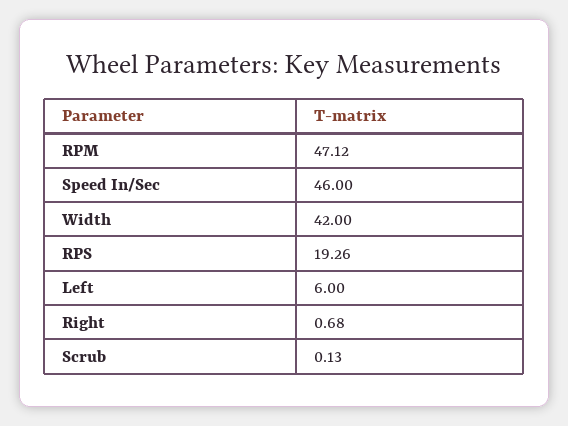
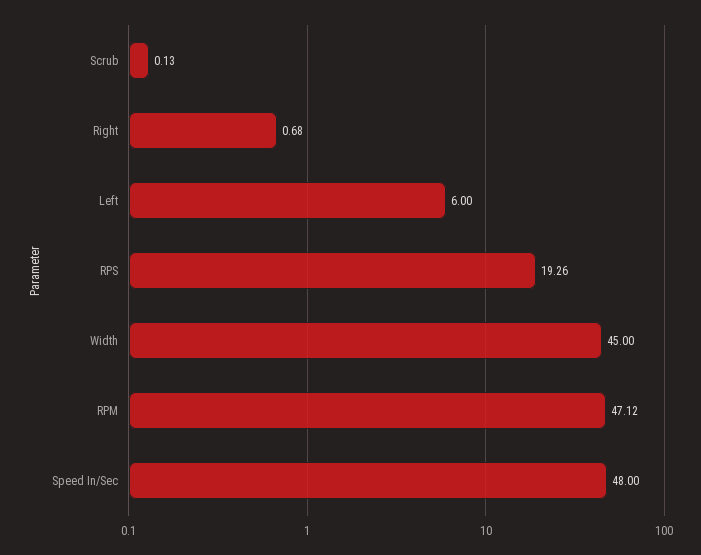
Speed In/Sec: 46 -> 48
Width: 42 -> 45

